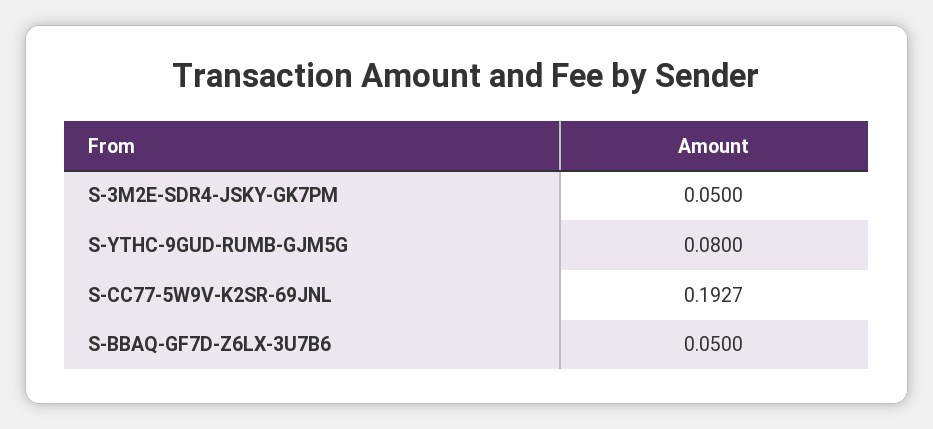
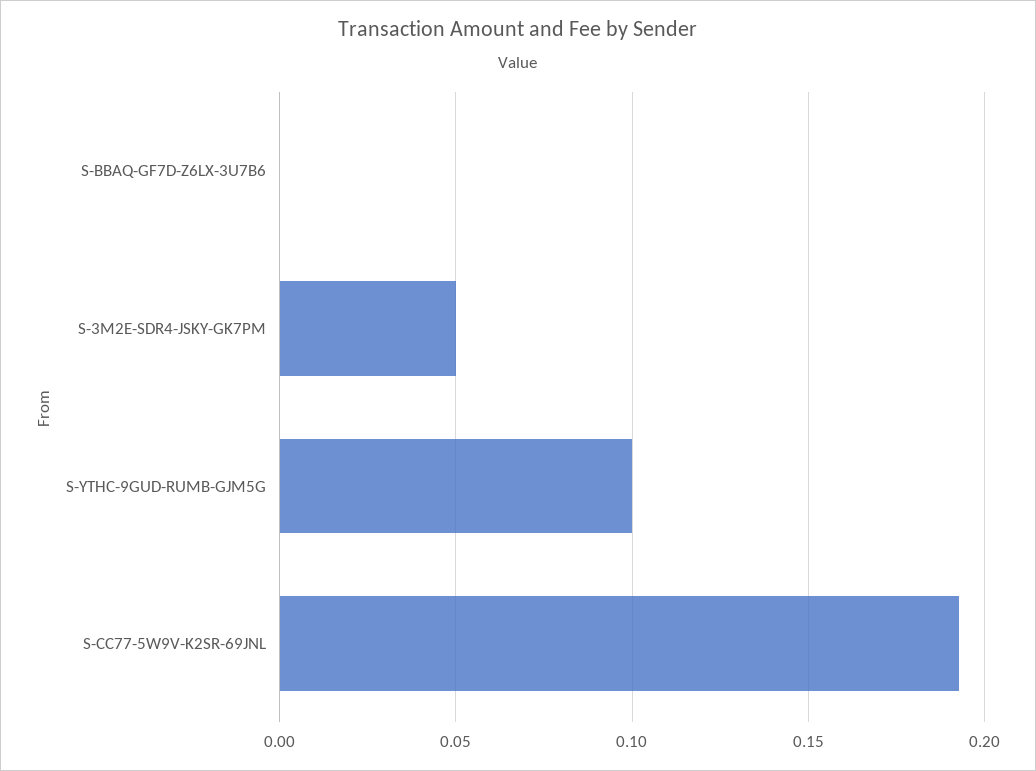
S-YTHC-9GUD-RUMB-GJM5G: 0.08 -> 0.1
S-BBAQ-GF7D-Z6LX-3U7B6: 0.05 -> 0

